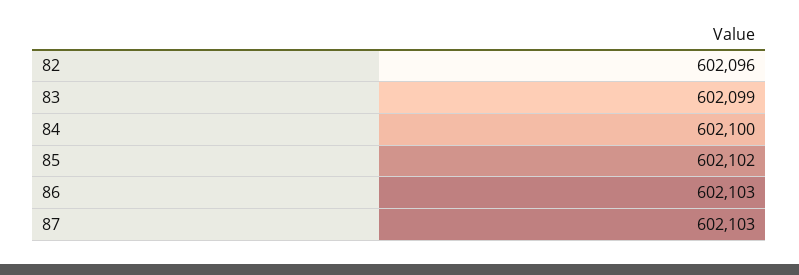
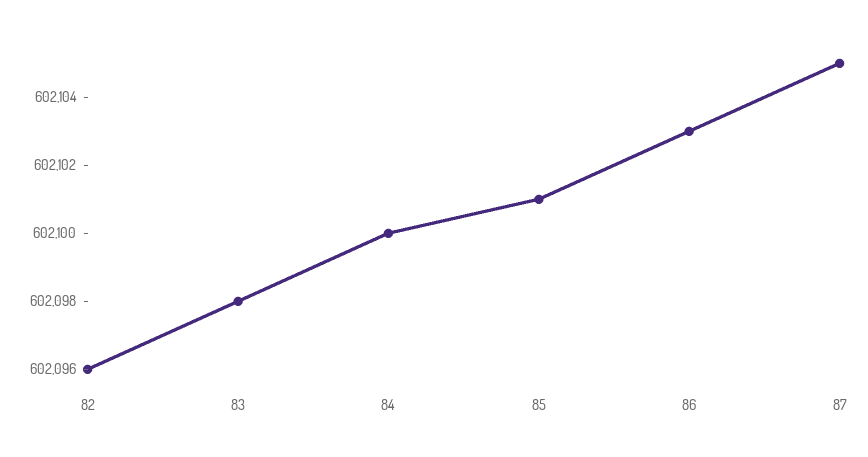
83: 602099 -> 602098
85: 602102 -> 602101
87: 602103 -> 602105

